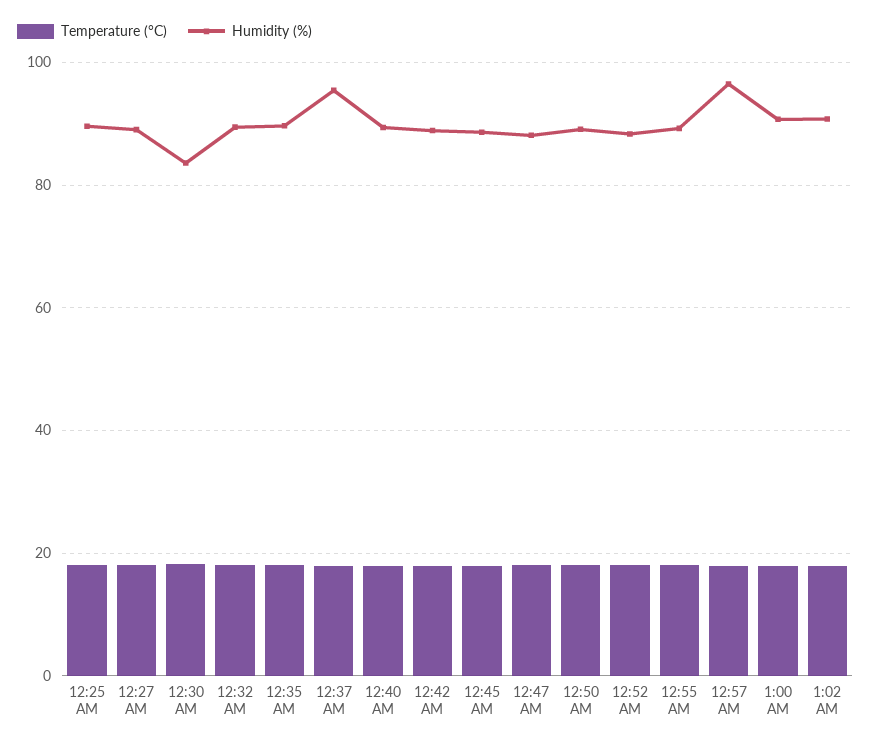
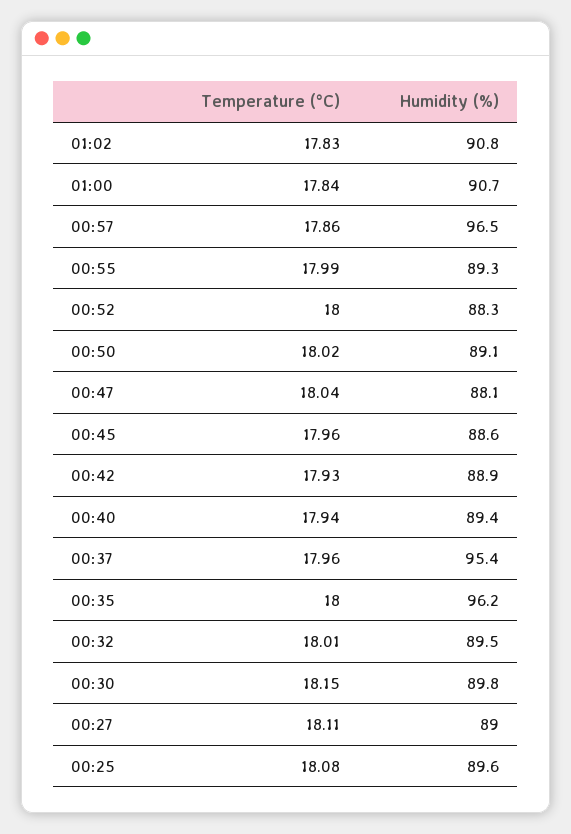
Humidity (%), 12:30 AM: 84 -> 89.8
Humidity (%), 12:35 AM: 90 -> 96.2

